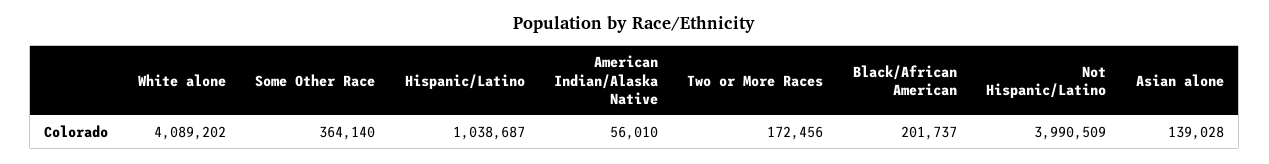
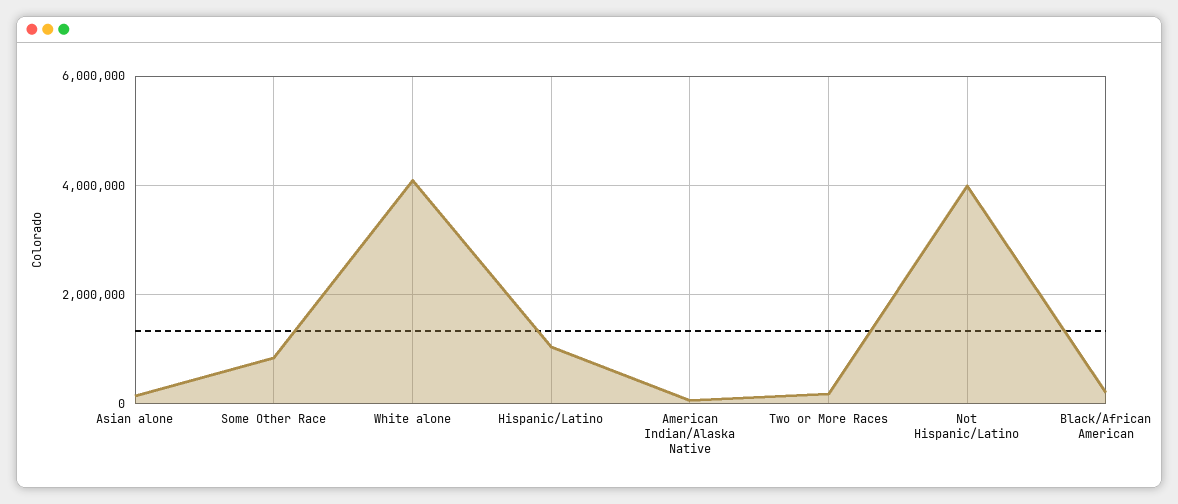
Some Other Race: 364140 -> 800000

